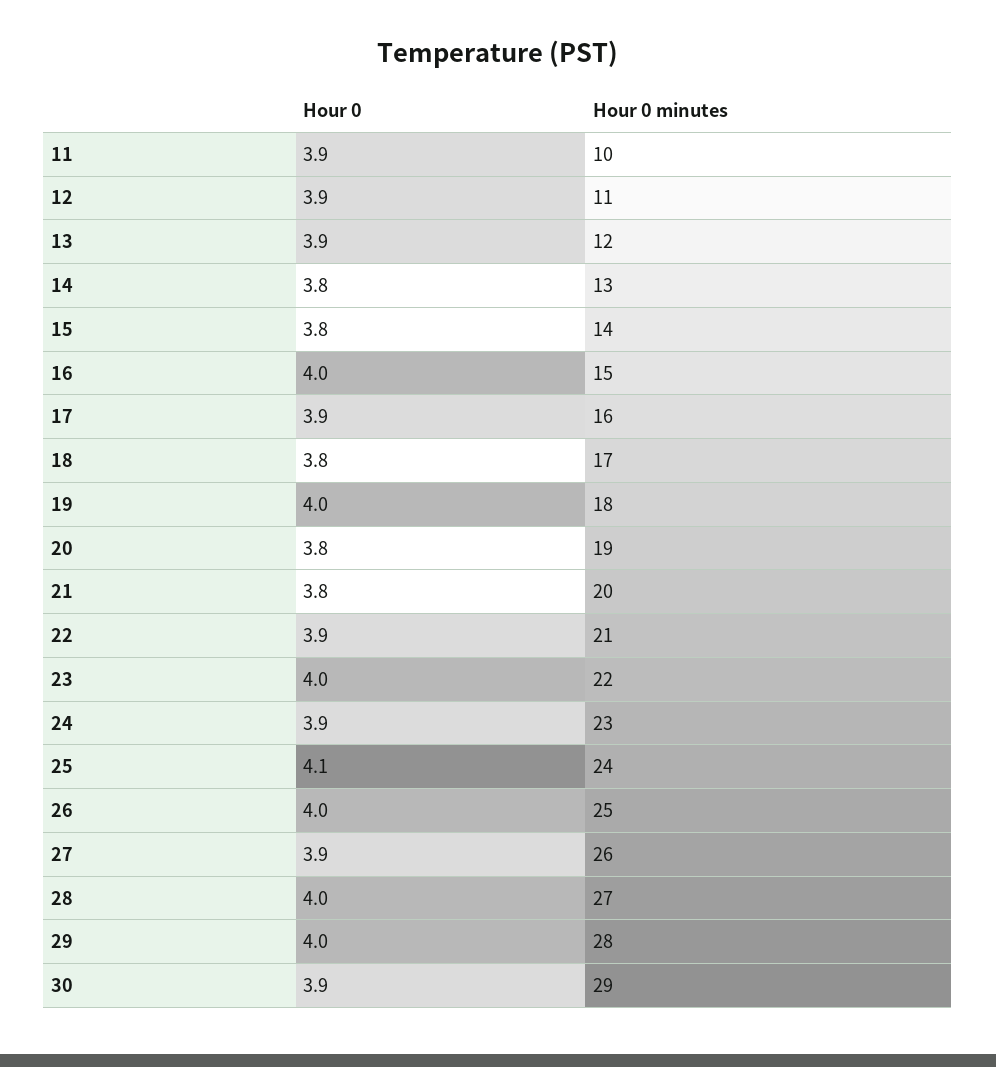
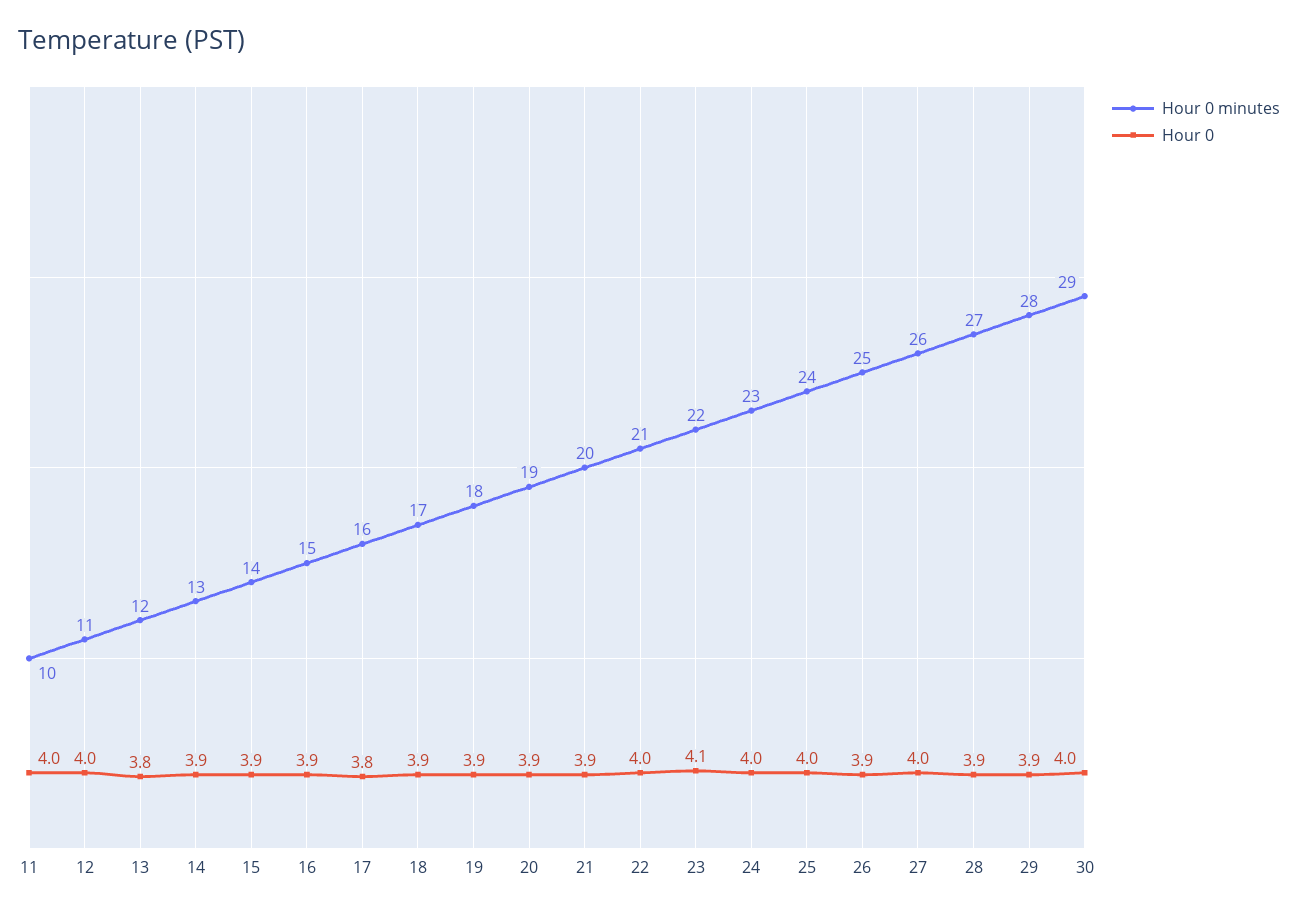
Hour 0, 11: 3.9 -> 4
Hour 0, 12: 3.9 -> 4
Hour 0, 13: 3.9 -> 3.8
Hour 0, 14: 3.8 -> 3.9
Hour 0, 15: 3.8 -> 3.9
Hour 0, 16: 4 -> 3.9
Hour 0, 17: 3.9 -> 3.8
Hour 0, 18: 3.8 -> 3.9
Hour 0, 19: 4 -> 3.9
Hour 0, 20: 3.8 -> 3.9
Hour 0, 21: 3.8 -> 3.9
Hour 0, 22: 3.9 -> 4
Hour 0, 23: 4 -> 4.1
Hour 0, 24: 3.9 -> 4
Hour 0, 25: 4.1 -> 4
Hour 0, 26: 4 -> 3.9
Hour 0, 27: 3.9 -> 4
Hour 0, 28: 4 -> 3.9
Hour 0, 29: 4 -> 3.9
Hour 0, 30: 3.9 -> 4

